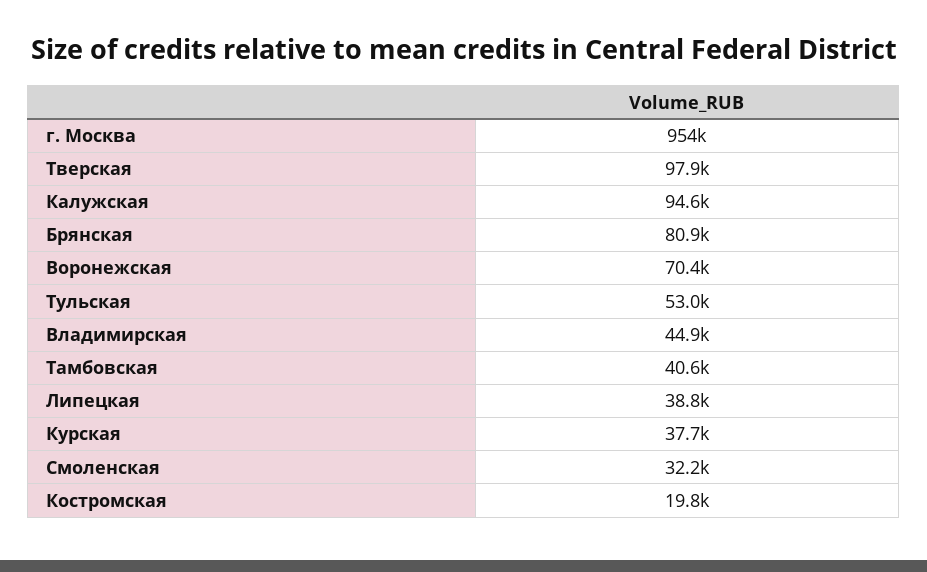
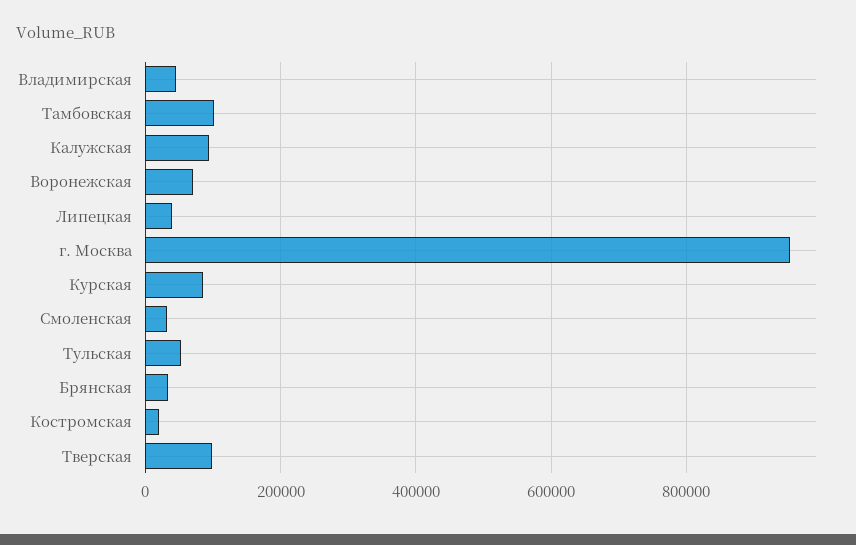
Брянская: 80900 -> 40000
Тамбовская: 40600 -> 100000
Курская: 37700 -> 80000

